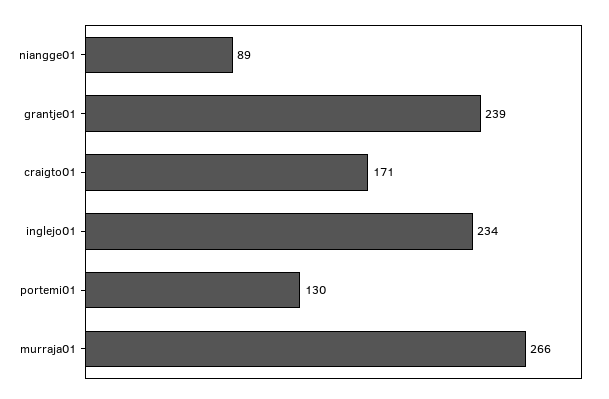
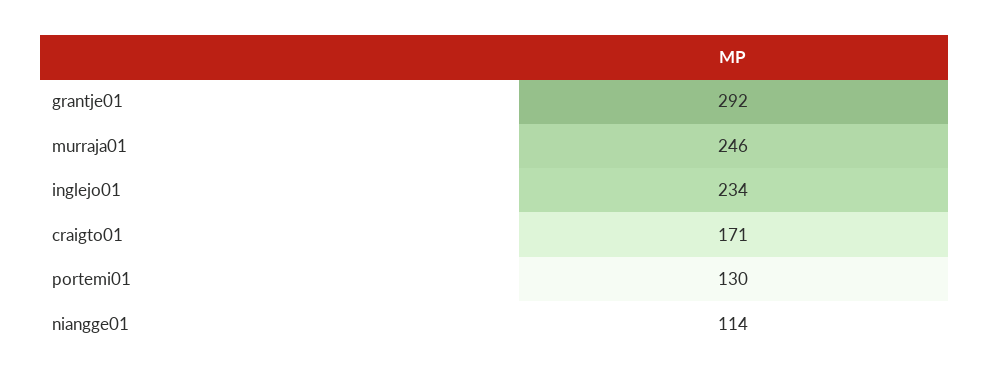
niangge01: 89 -> 114
grantje01: 239 -> 292
murraja01: 266 -> 246

